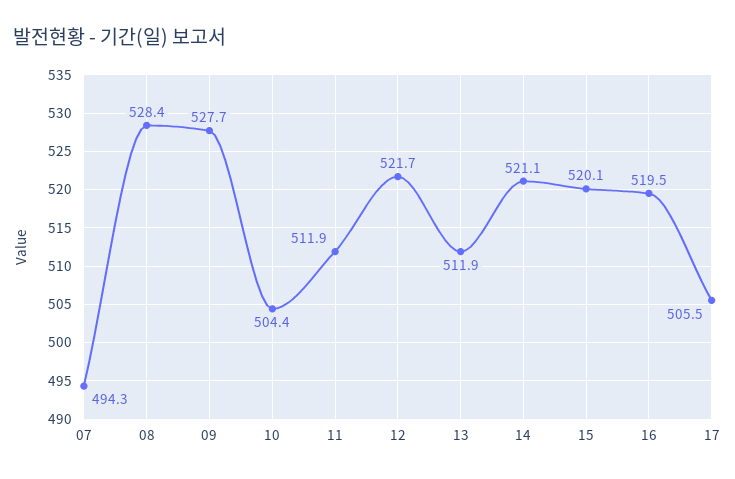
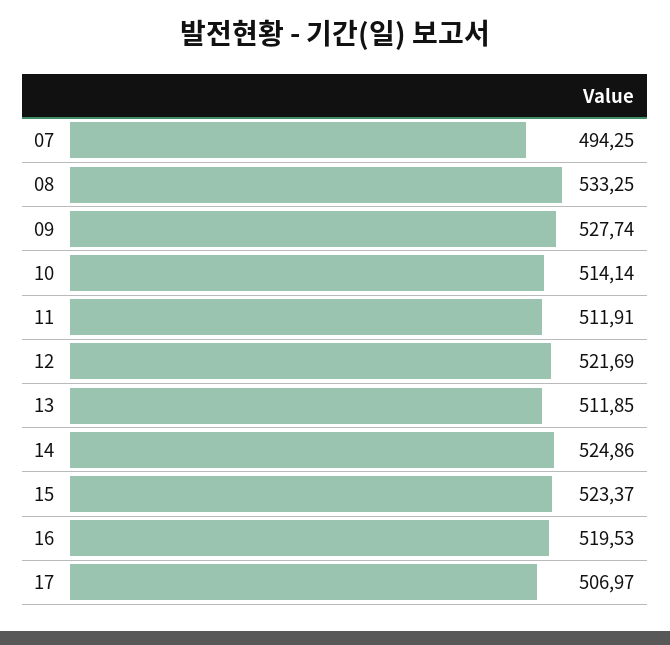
08: 528.4 -> 533.25
10: 504.4 -> 514.14
14: 521.1 -> 524.86
15: 520.1 -> 523.37
17: 505.5 -> 506.97

